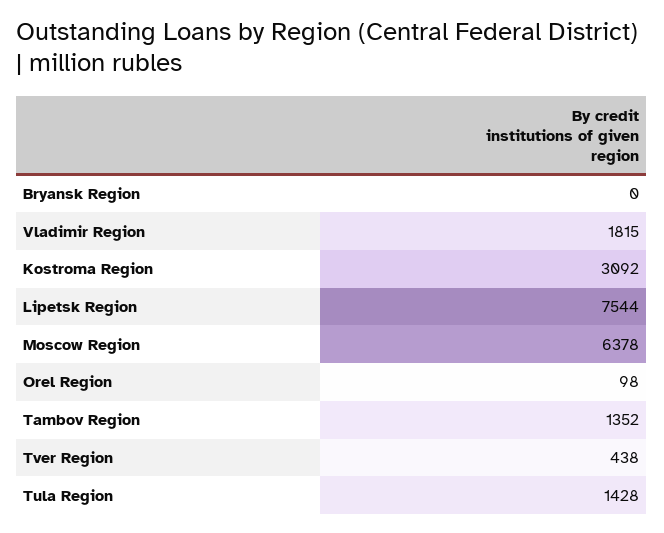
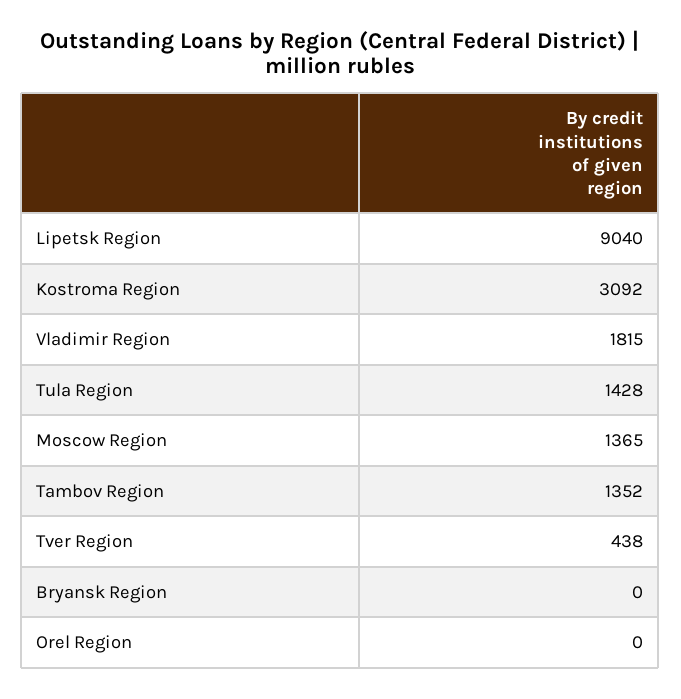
Lipetsk Region: 7544 -> 9040
Moscow Region: 6378 -> 1365
Orel Region: 98 -> 0

